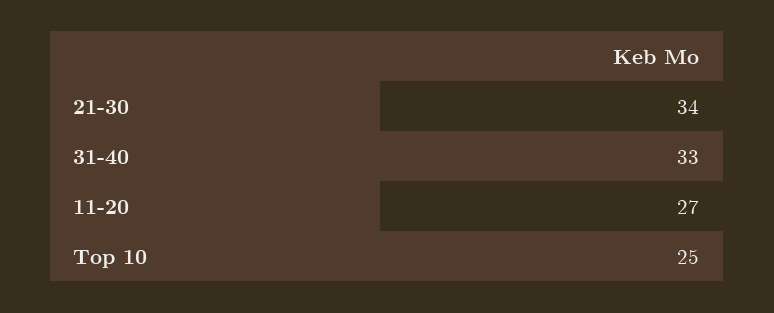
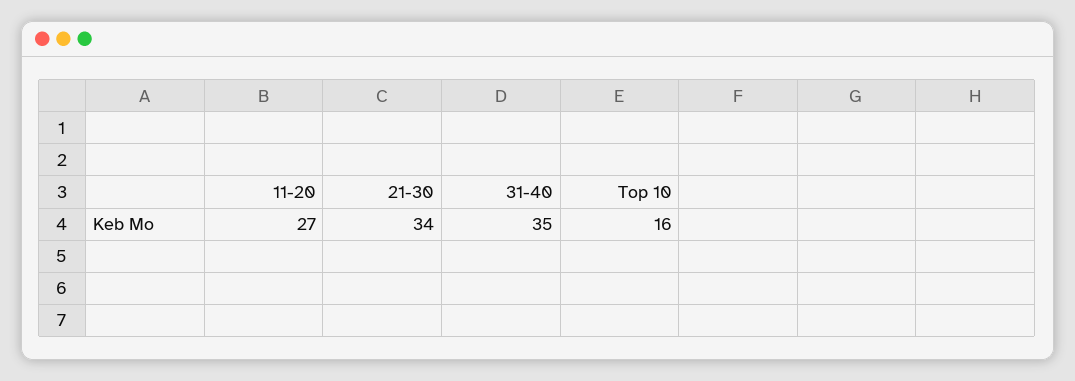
31-40: 33 -> 35
Top 10: 25 -> 16

